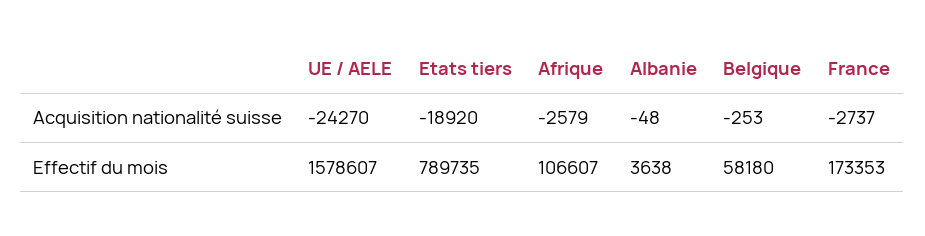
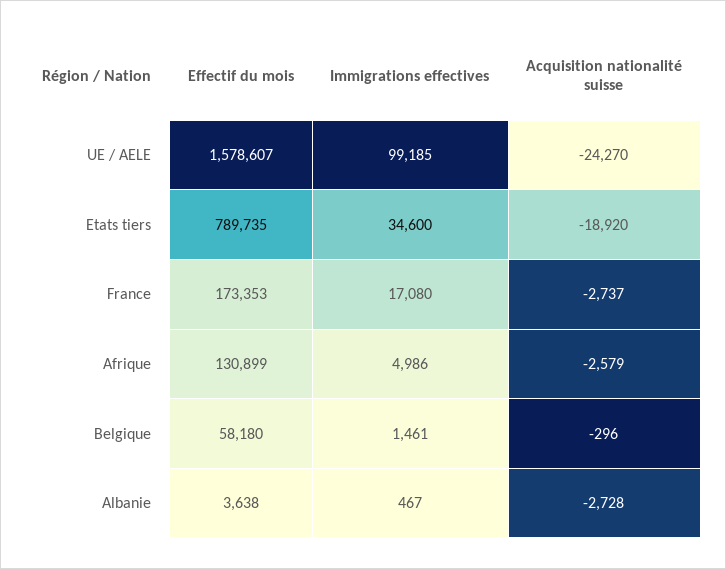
Albanie, Acquisition nationalité suisse: -48 -> -2728
Belgique, Acquisition nationalité suisse: -253 -> -296
Afrique, Effectif du mois: 106607 -> 130899
UE / AELE, Immigrations effectives: none -> 99185
Etats tiers, Immigrations effectives: none -> 34600
France, Immigrations effectives: none -> 17080
Afrique, Immigrations effectives: none -> 4986
Belgique, Immigrations effectives: none -> 1461
Albanie, Immigrations effectives: none -> 467

